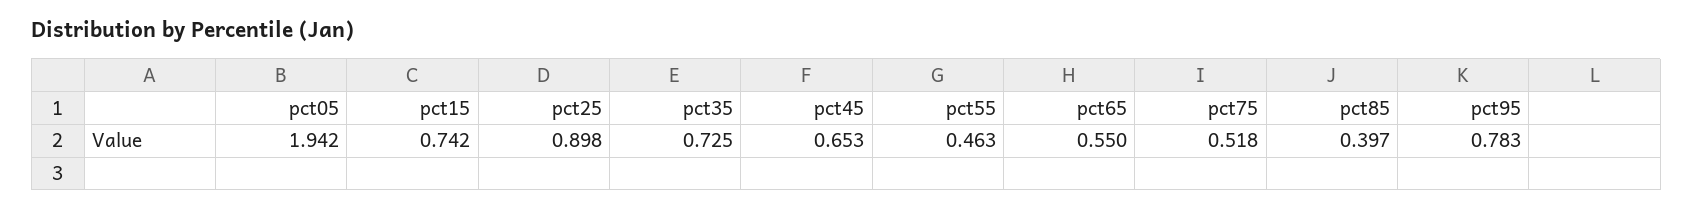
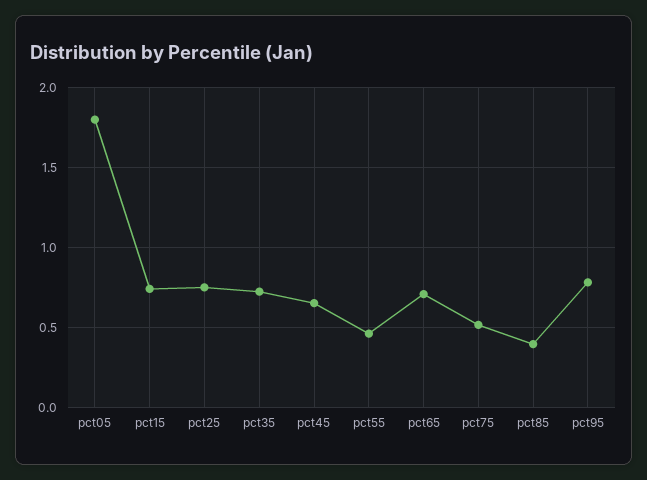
pct05: 1.942 -> 1.8
pct25: 0.898 -> 0.75
pct65: 0.55 -> 0.7

